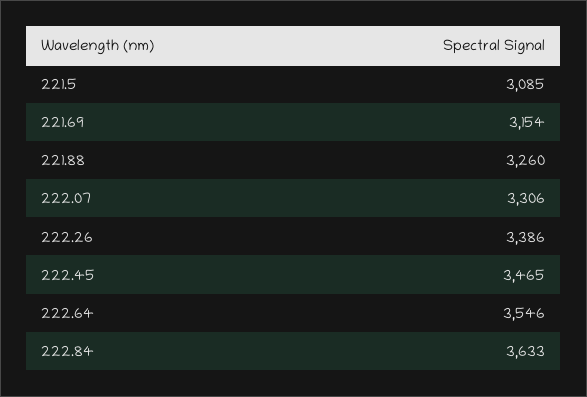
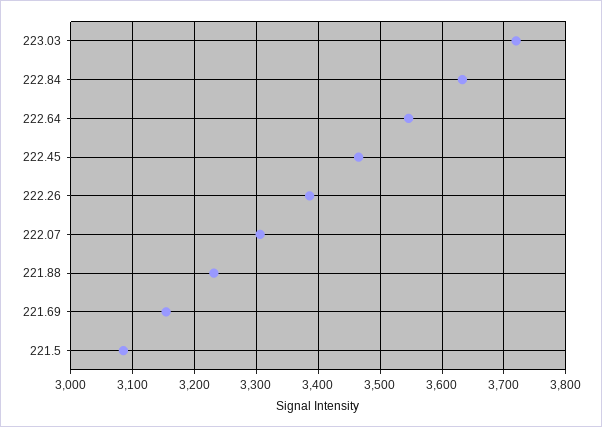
221.88: 3260 -> 3230
223.03: none -> 3720

